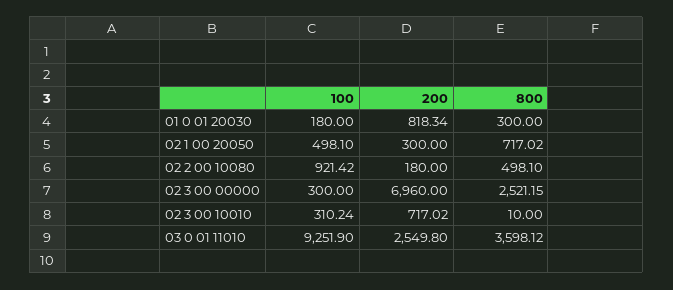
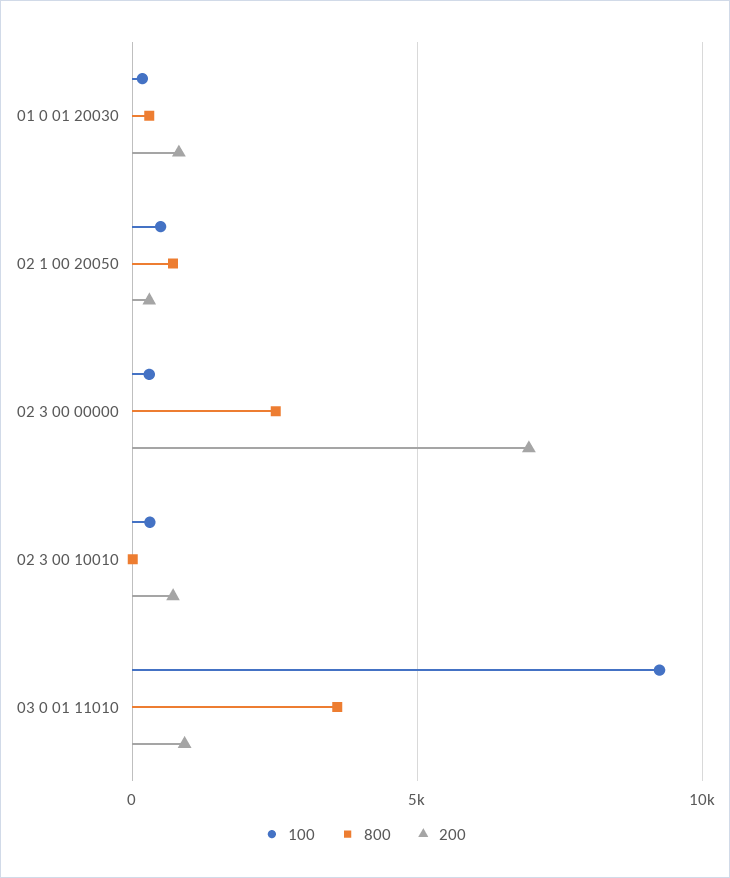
100, 02 2 00 10080: 921.42 -> none
200, 02 2 00 10080: 180 -> none
800, 02 2 00 10080: 498.1 -> none
200, 03 0 01 11010: 2549.8 -> 1000

